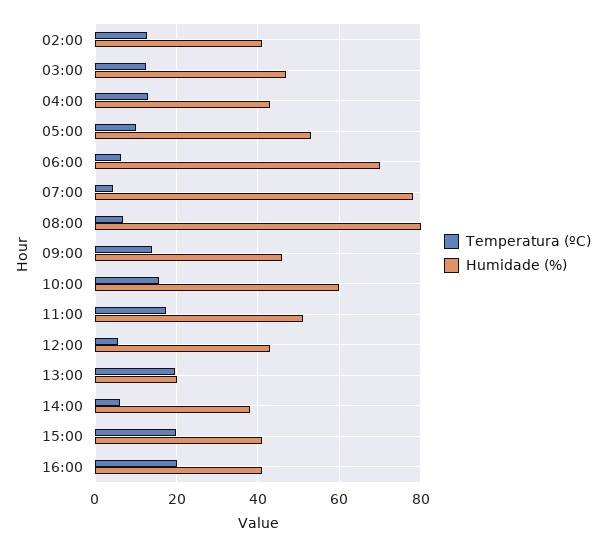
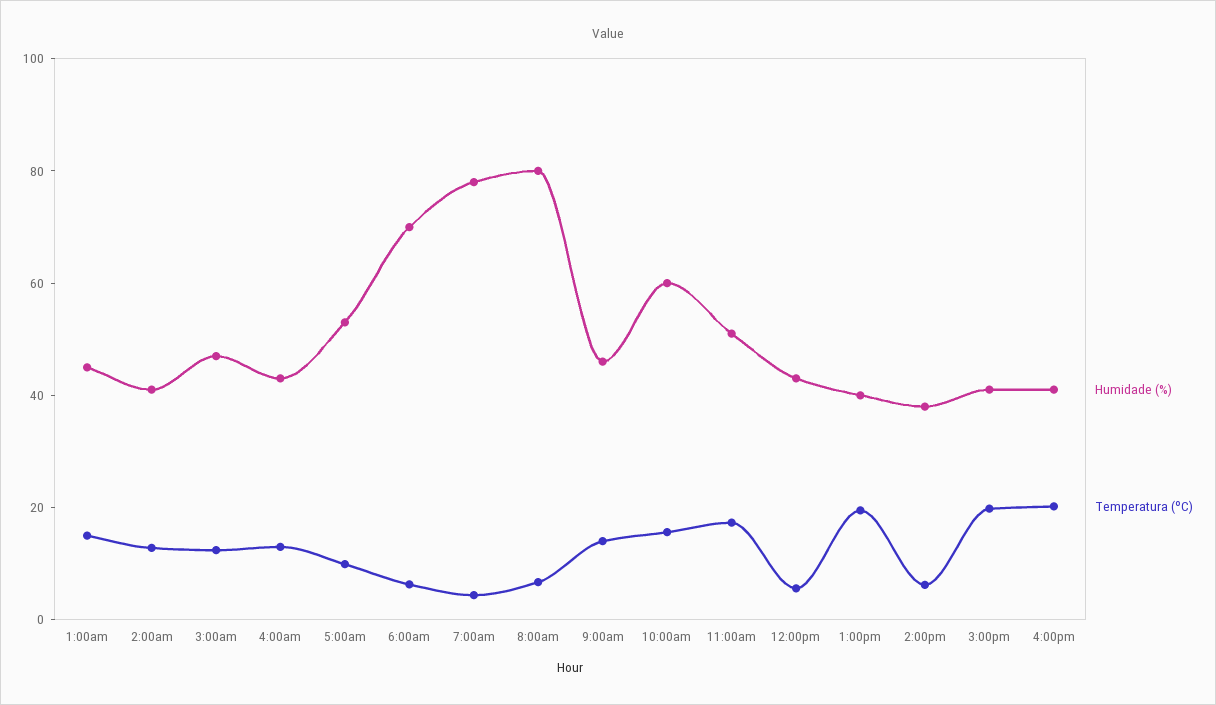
Humidade (%), 13:00: 20 -> 40
Humidade (%), 1:00am: none -> 45
Temperatura (ºC), 1:00am: none -> 15

